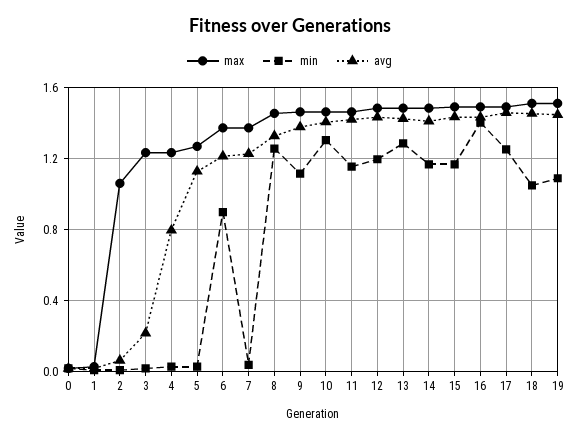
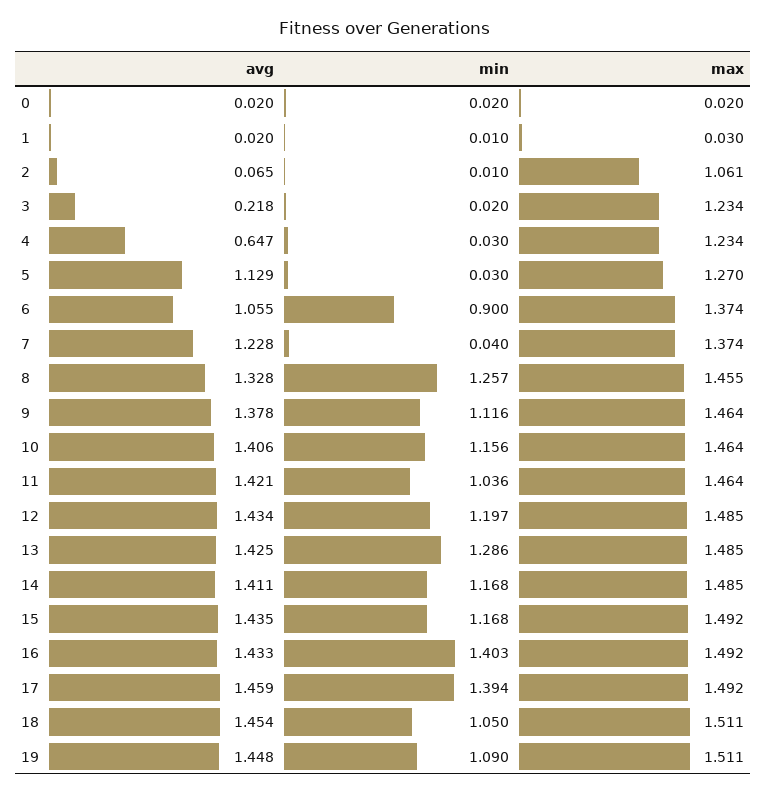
avg, 4: 0.8 -> 0.647
avg, 6: 1.2 -> 1.055
min, 10: 1.3 -> 1.156
min, 11: 1.15 -> 1.036
min, 17: 1.25 -> 1.394

